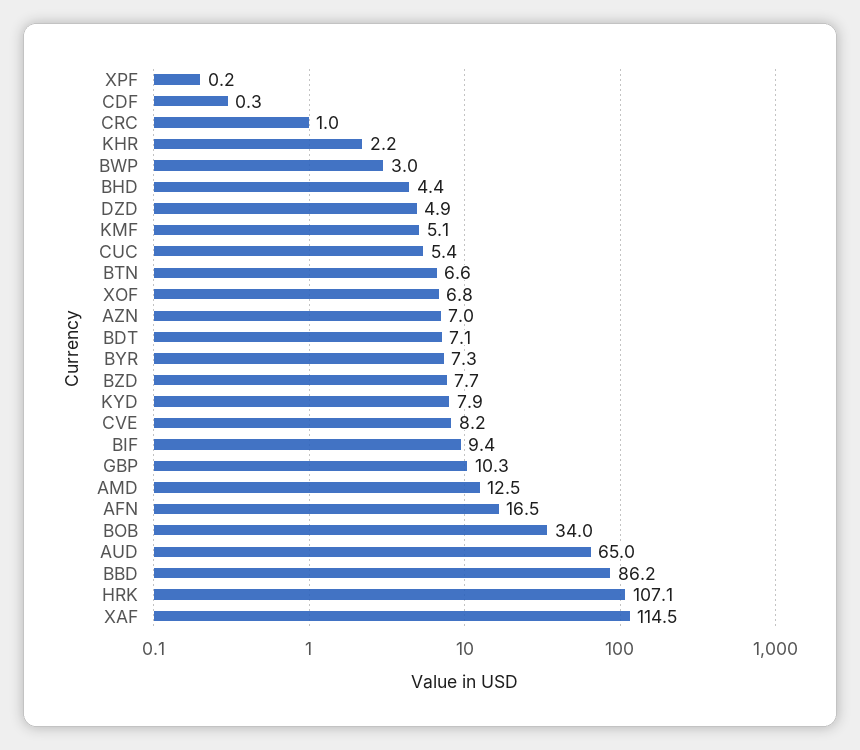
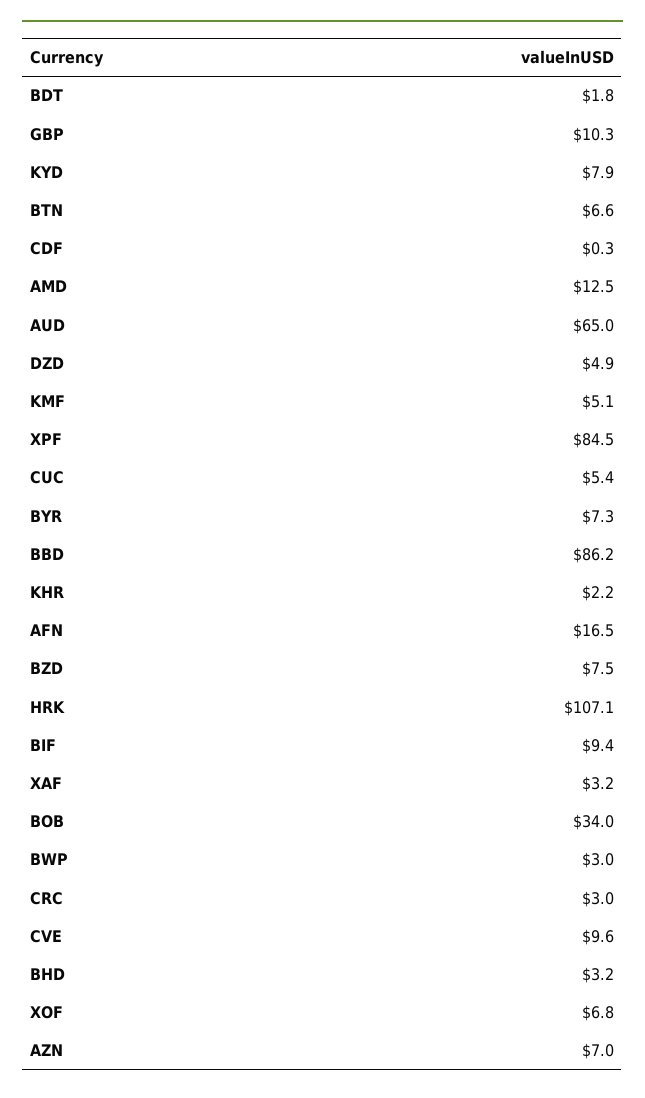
XPF: 0.2 -> 84.5
CRC: 1 -> 3
BHD: 4.4 -> 3.2
BDT: 7.1 -> 1.8
BZD: 7.7 -> 7.5
CVE: 8.2 -> 9.6
XAF: 114.5 -> 3.2

